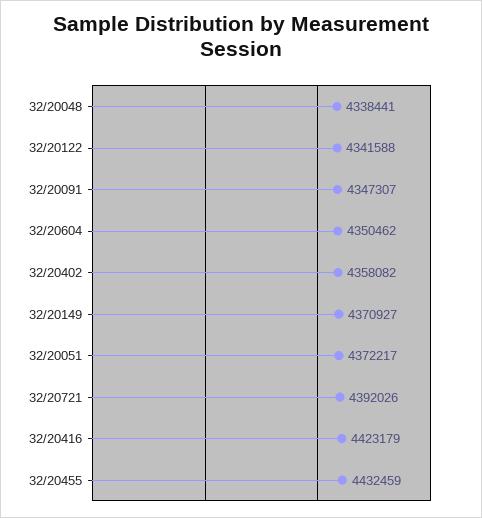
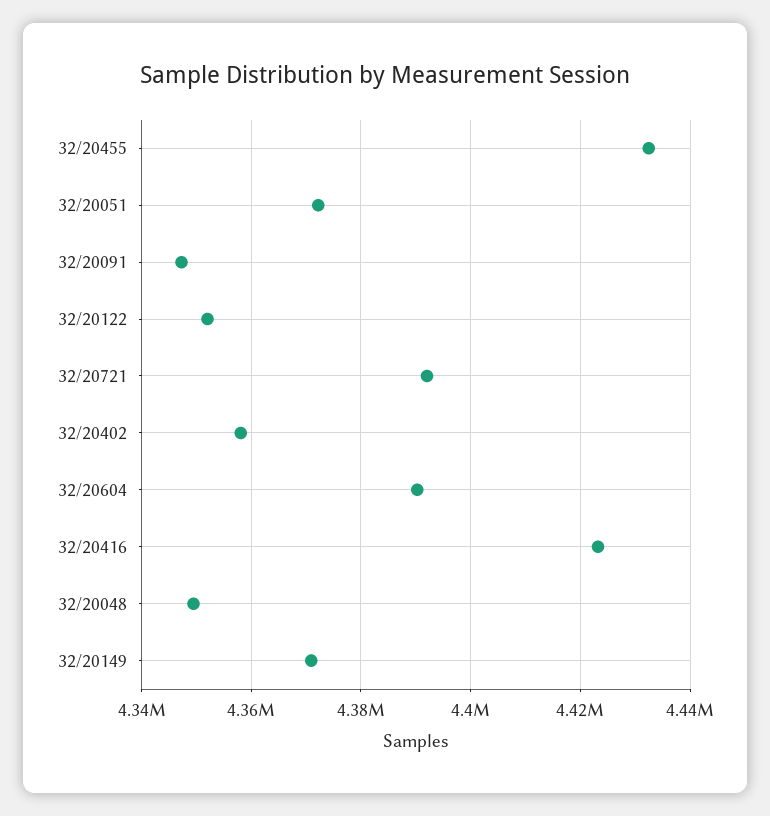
32/20048: 4338441 -> 4350000
32/20122: 4341588 -> 4352000
32/20604: 4350462 -> 4390000

